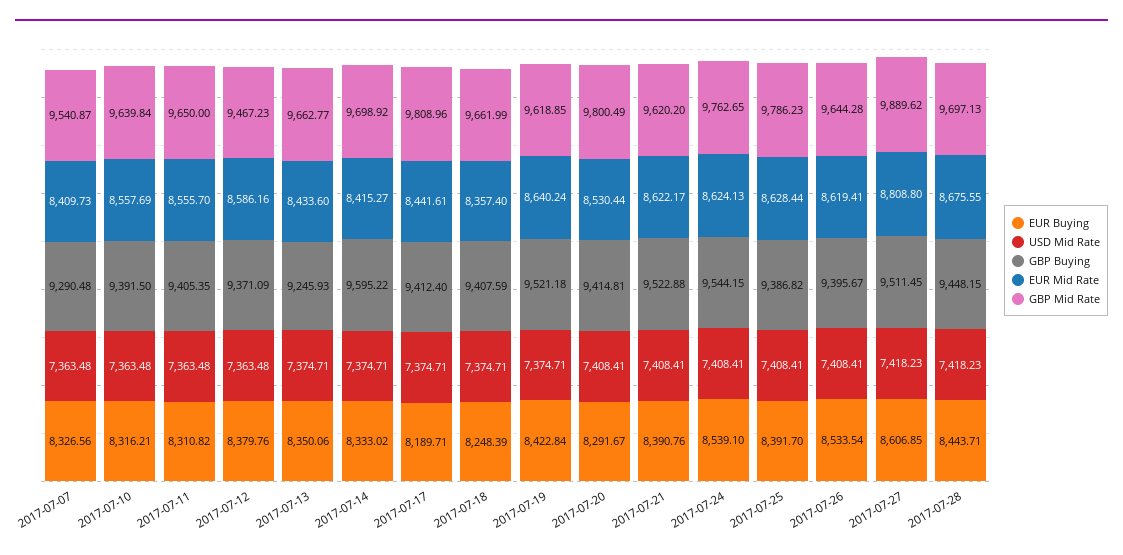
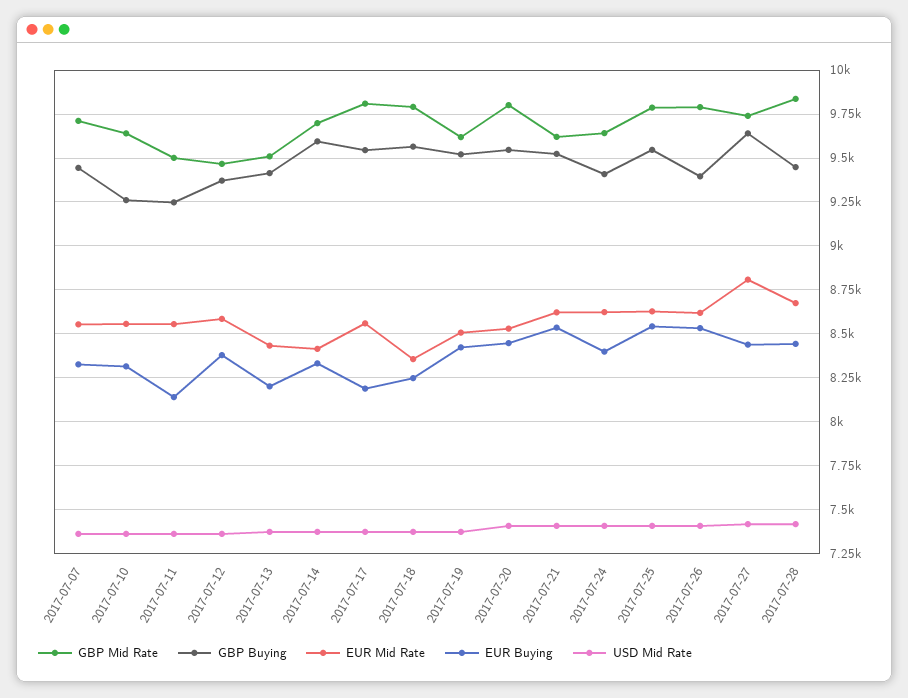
GBP Buying, 2017-07-07: 9290.48 -> 9450
EUR Mid Rate, 2017-07-07: 8409.73 -> 8550
GBP Mid Rate, 2017-07-07: 9540.87 -> 9700
GBP Buying, 2017-07-10: 9391.5 -> 9250
EUR Buying, 2017-07-11: 8310.82 -> 8150
GBP Buying, 2017-07-11: 9405.35 -> 9250
GBP Mid Rate, 2017-07-11: 9650 -> 9500
EUR Buying, 2017-07-13: 8350.06 -> 8200
GBP Buying, 2017-07-13: 9245.93 -> 9400
GBP Mid Rate, 2017-07-13: 9662.77 -> 9500
GBP Buying, 2017-07-17: 9412.4 -> 9550
EUR Mid Rate, 2017-07-17: 8441.61 -> 8550
GBP Buying, 2017-07-18: 9407.59 -> 9550
GBP Mid Rate, 2017-07-18: 9661.99 -> 9800
EUR Mid Rate, 2017-07-19: 8640.24 -> 8500
EUR Buying, 2017-07-20: 8291.67 -> 8450
GBP Buying, 2017-07-20: 9414.81 -> 9550
EUR Buying, 2017-07-21: 8390.76 -> 8550
EUR Buying, 2017-07-24: 8539.1 -> 8400
GBP Buying, 2017-07-24: 9544.15 -> 9400
GBP Mid Rate, 2017-07-24: 9762.65 -> 9650
EUR Buying, 2017-07-25: 8391.7 -> 8550
GBP Buying, 2017-07-25: 9386.82 -> 9550
GBP Mid Rate, 2017-07-26: 9644.28 -> 9800
EUR Buying, 2017-07-27: 8606.85 -> 8450
GBP Buying, 2017-07-27: 9511.45 -> 9650
GBP Mid Rate, 2017-07-27: 9889.62 -> 9750
GBP Mid Rate, 2017-07-28: 9697.13 -> 9850

